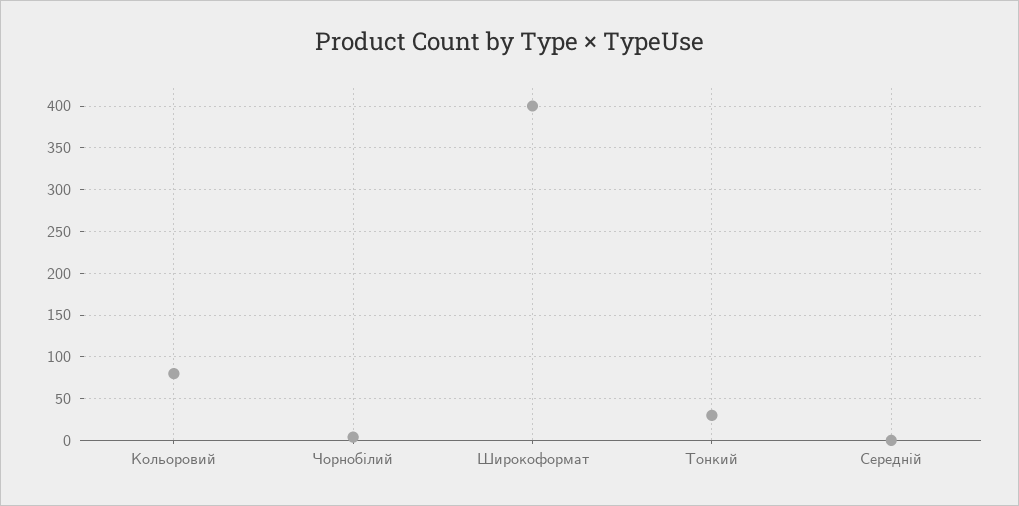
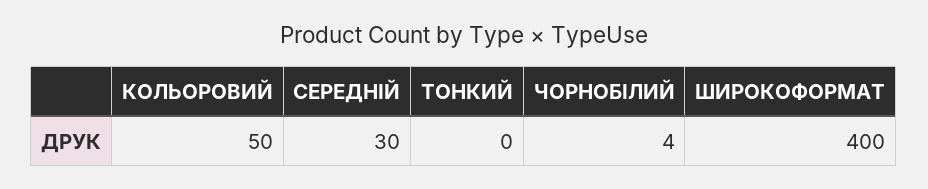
Кольоровий: 80 -> 50
Тонкий: 30 -> 0
Середній: 0 -> 30

